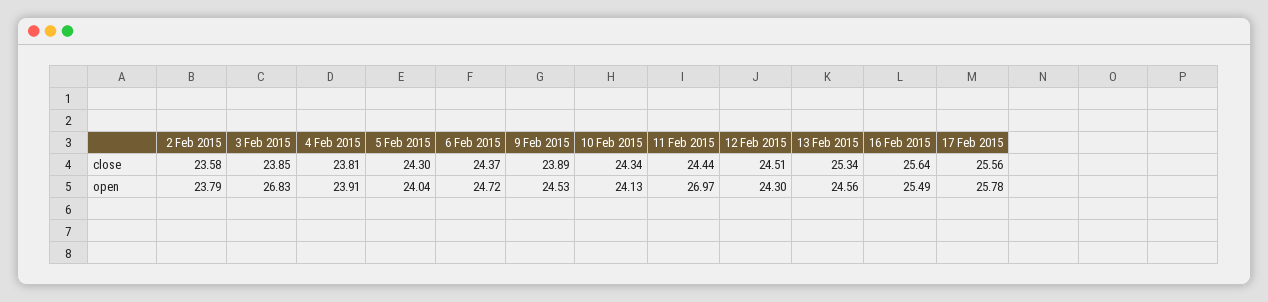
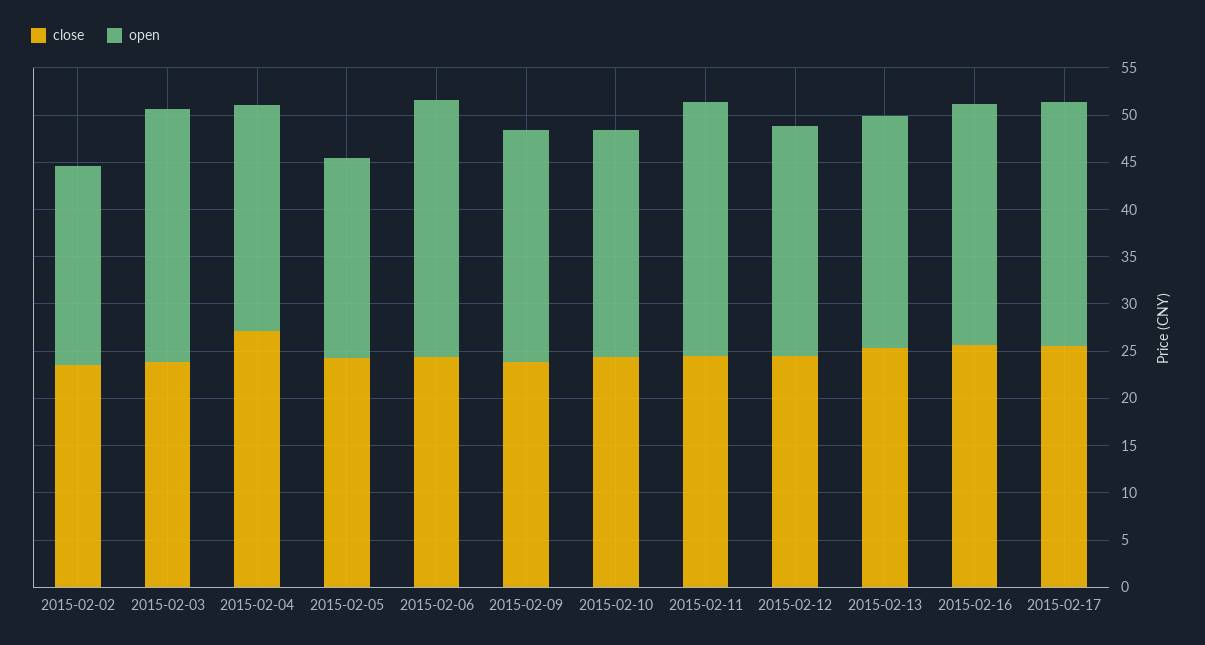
close, 4 Feb 2015: 23.81 -> 27
open, 2 Feb 2015: 23.79 -> 21
open, 5 Feb 2015: 24.04 -> 21
open, 6 Feb 2015: 24.72 -> 27

